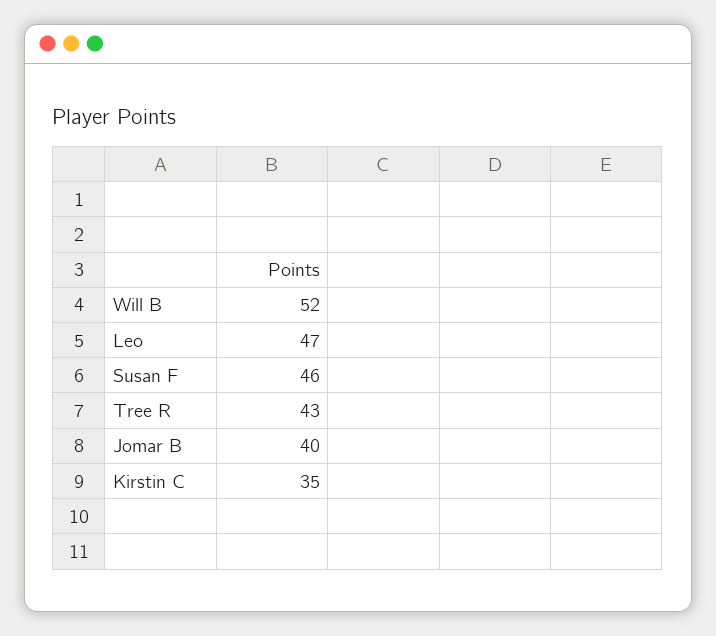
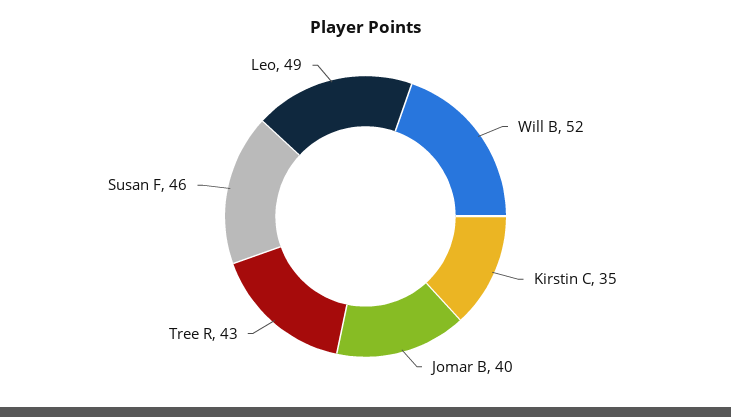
Leo: 47 -> 49

